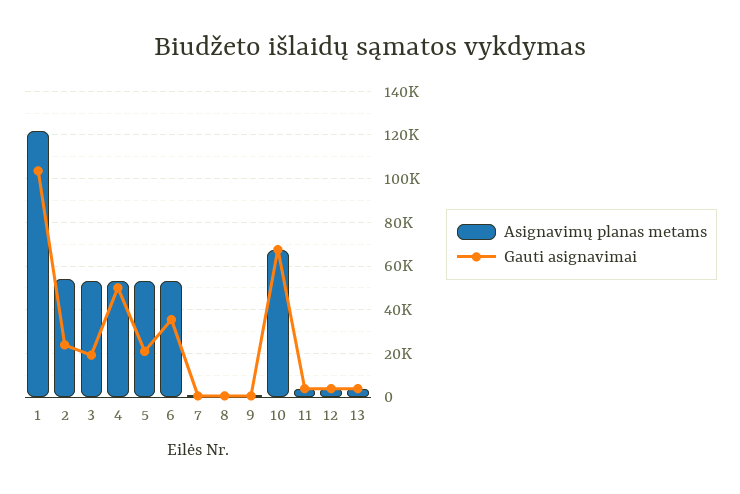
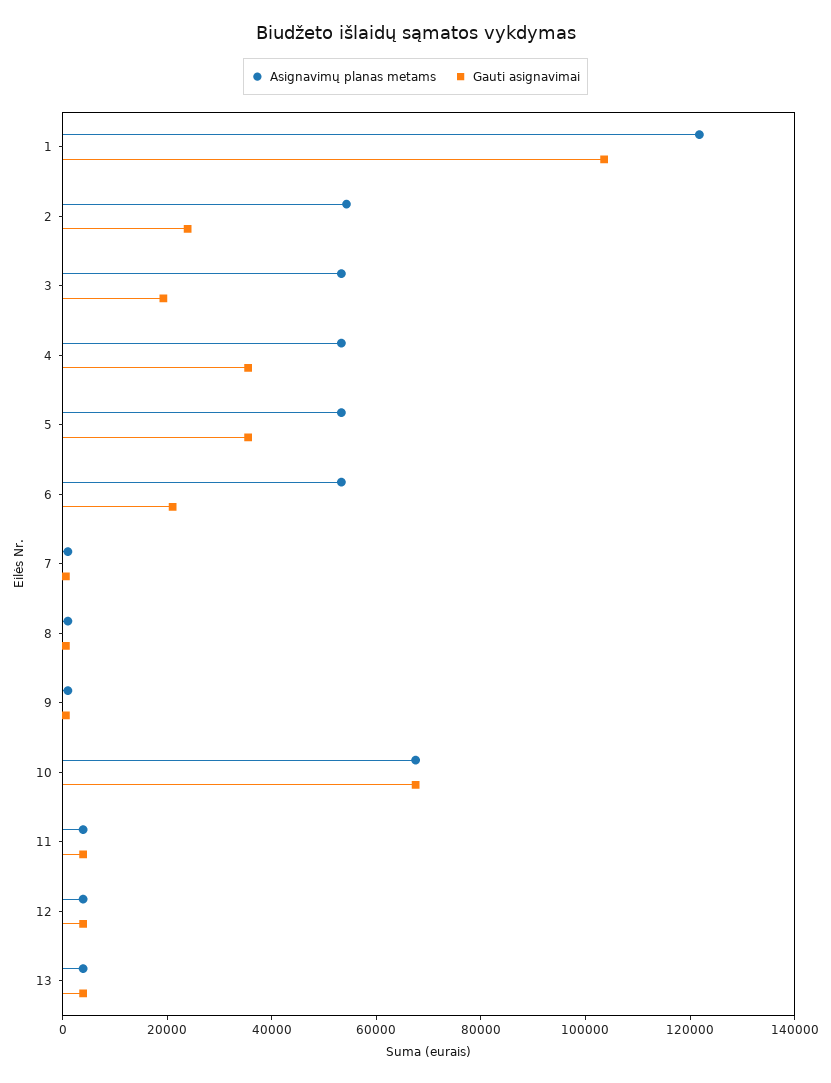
Gauti asignavimai, 4: 50000 -> 35000
Gauti asignavimai, 5: 20000 -> 35000
Gauti asignavimai, 6: 35000 -> 20000

